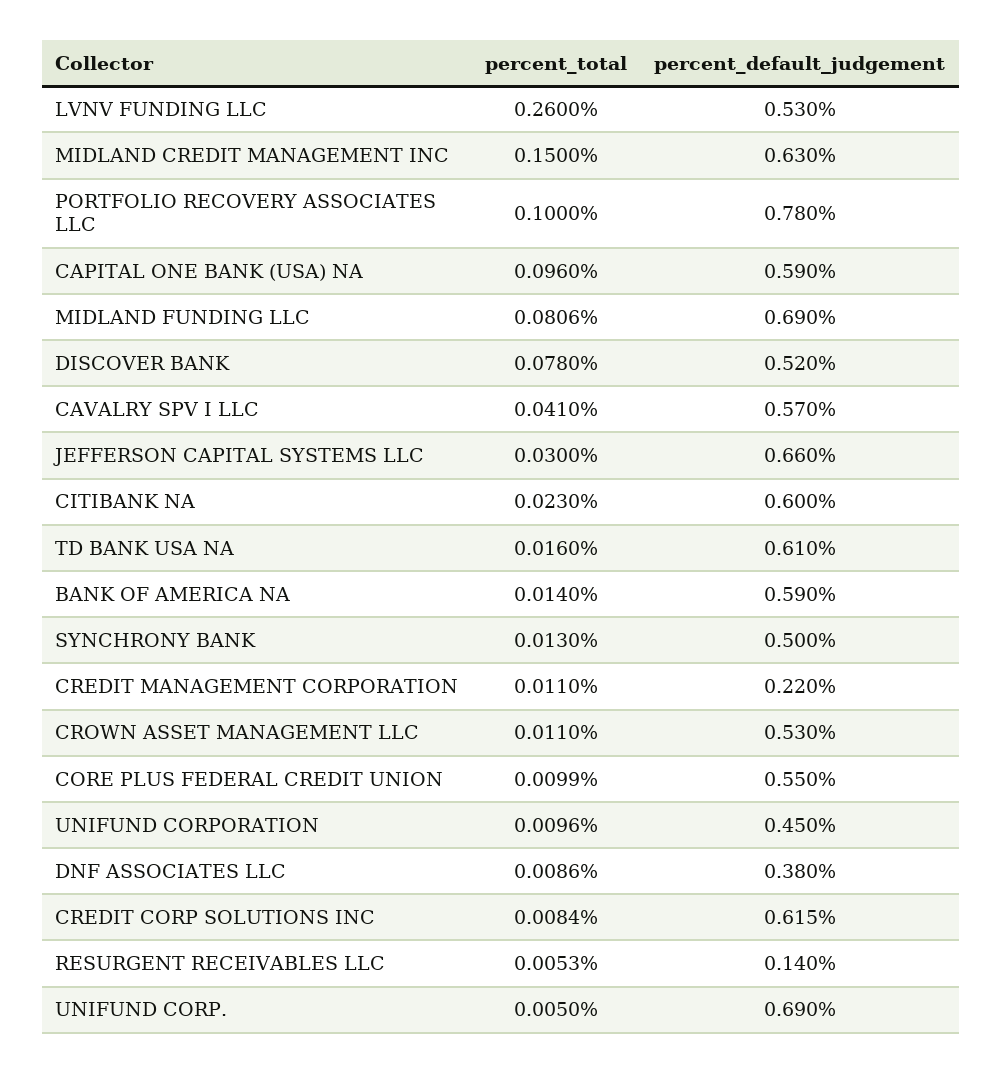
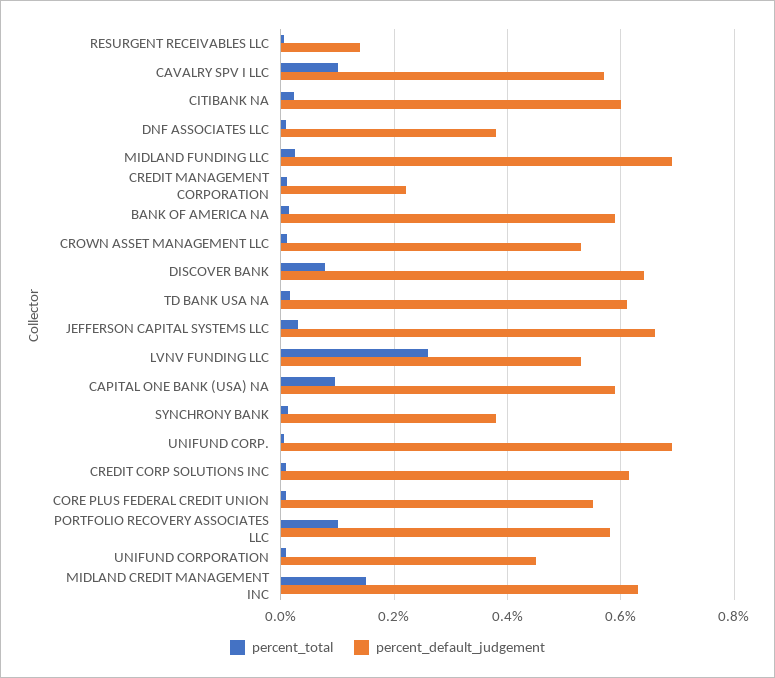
percent_default_judgement, PORTFOLIO RECOVERY ASSOCIATES LLC: 0.78 -> 0.58
percent_total, MIDLAND FUNDING LLC: 0.0806 -> 0.02
percent_default_judgement, DISCOVER BANK: 0.52 -> 0.64
percent_total, CAVALRY SPV I LLC: 0.041 -> 0.1
percent_default_judgement, SYNCHRONY BANK: 0.5 -> 0.38

